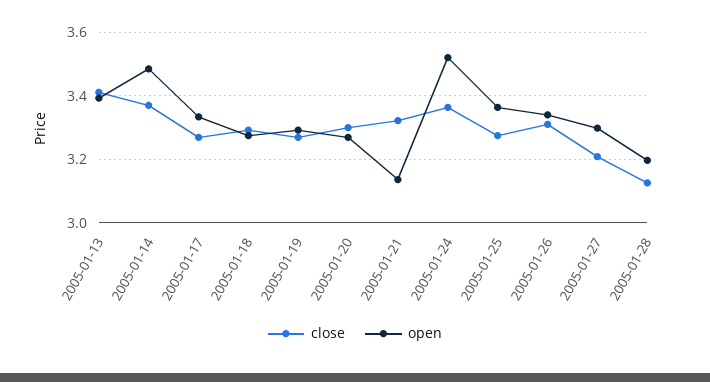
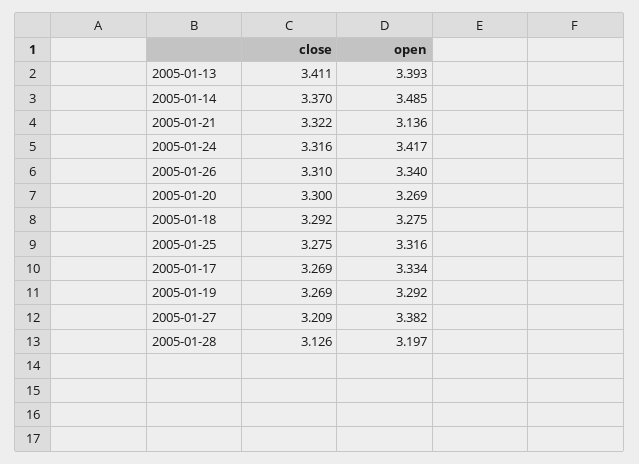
close, 2005-01-24: 3.36 -> 3.316
open, 2005-01-24: 3.52 -> 3.417
open, 2005-01-25: 3.36 -> 3.316
open, 2005-01-27: 3.3 -> 3.382

